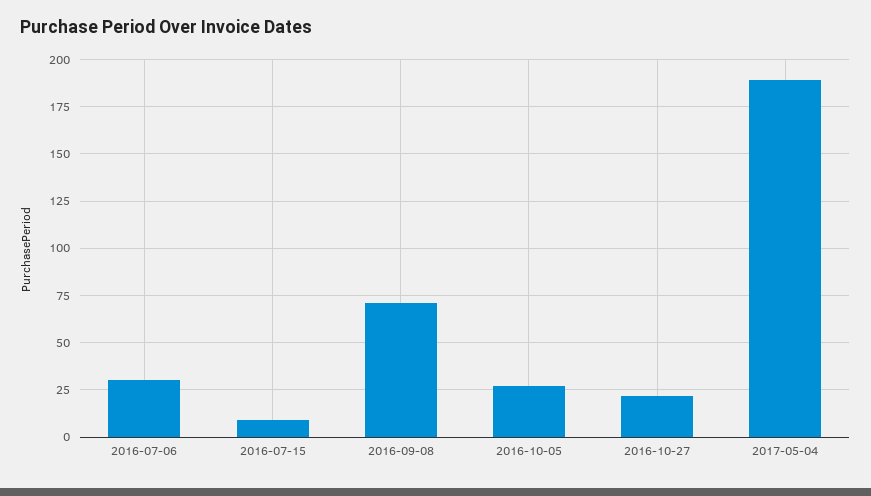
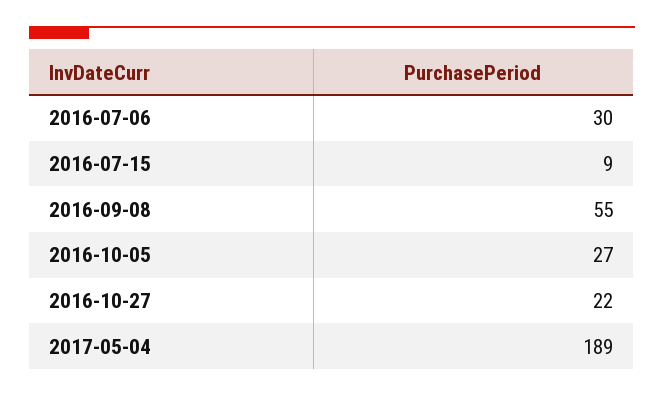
2016-09-08: 70 -> 55

